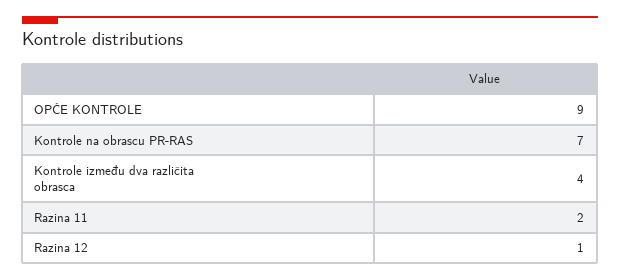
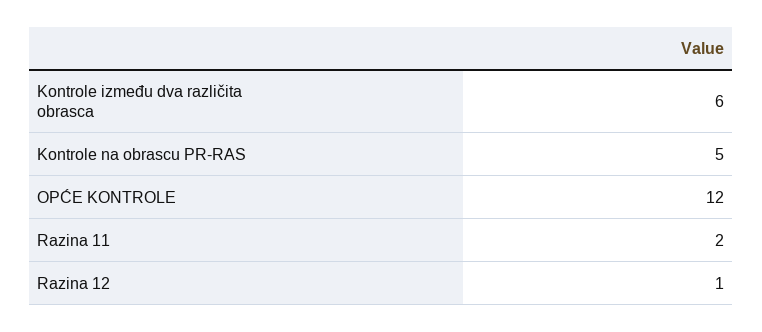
OPĆE KONTROLE: 9 -> 12
Kontrole na obrascu PR-RAS: 7 -> 5
Kontrole između dva različita obrasca: 4 -> 6

